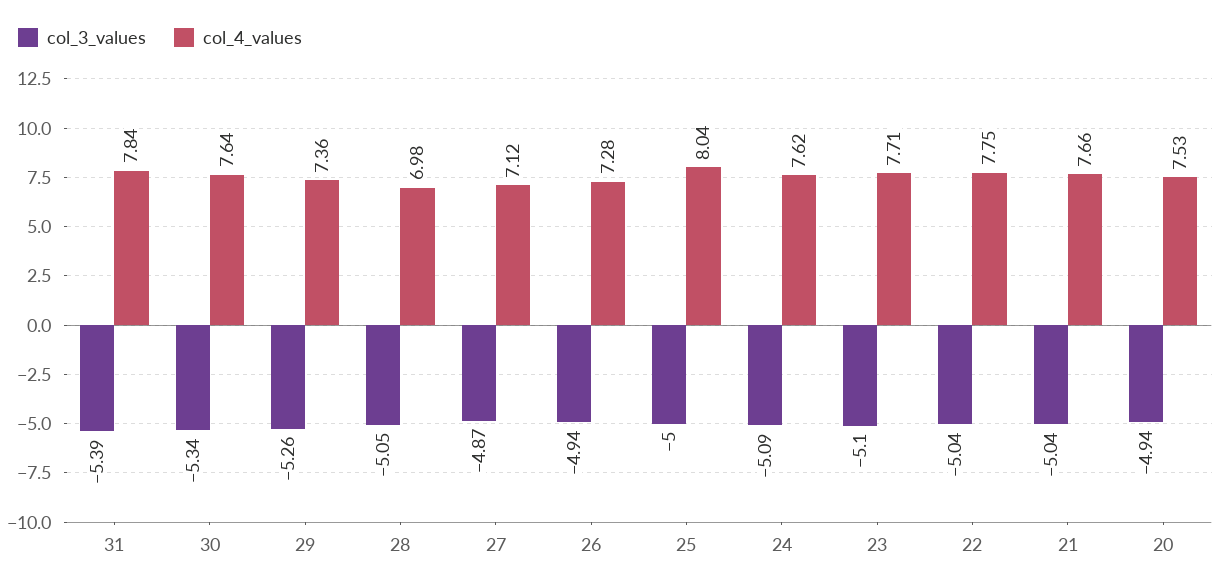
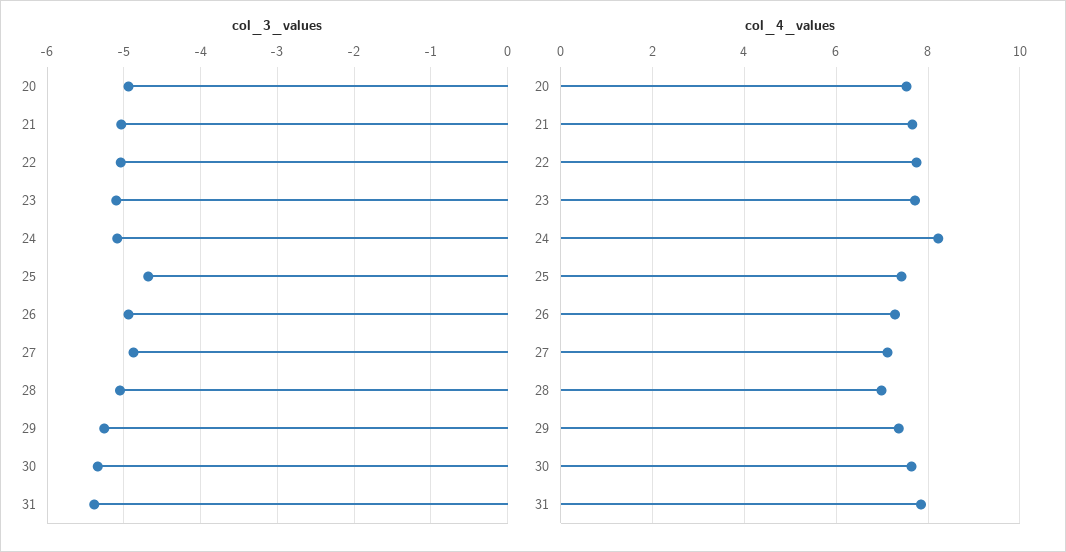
col_3_values, 25: -5 -> -4.7
col_4_values, 25: 8.04 -> 7.4
col_4_values, 24: 7.62 -> 8.2

